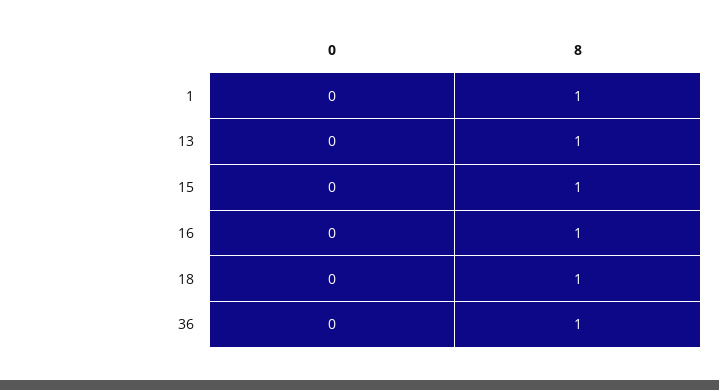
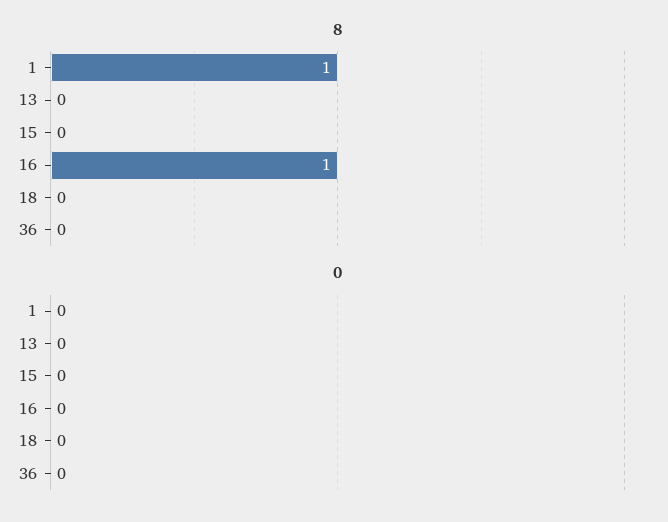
8, 13: 1 -> 0
8, 15: 1 -> 0
8, 18: 1 -> 0
8, 36: 1 -> 0

